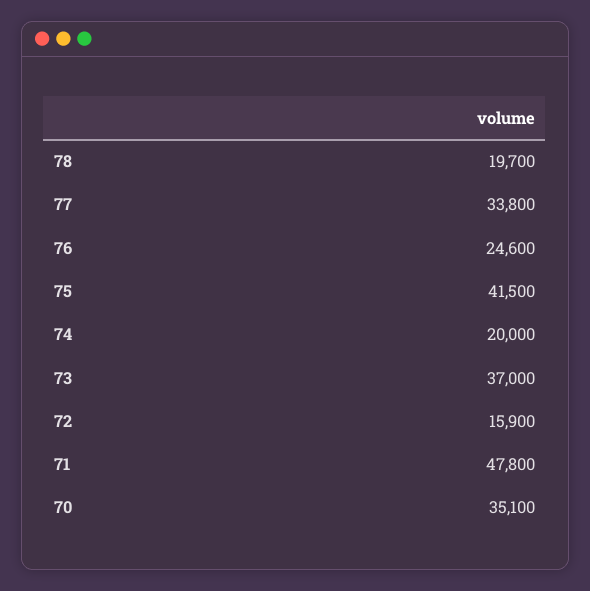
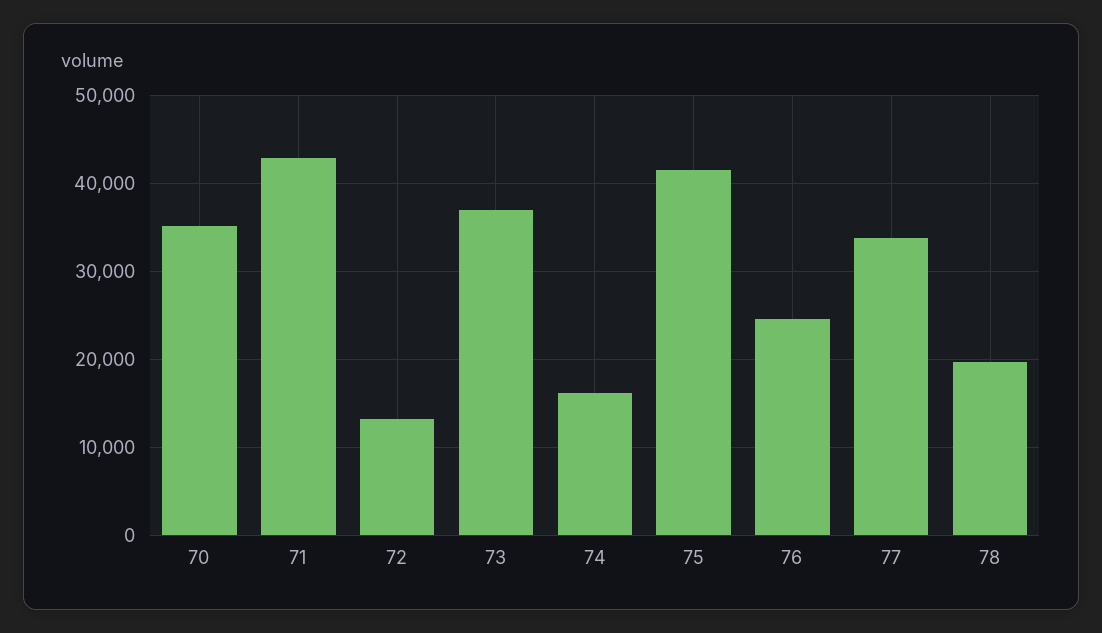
74: 20000 -> 16000
72: 15900 -> 13000
71: 47800 -> 43000

